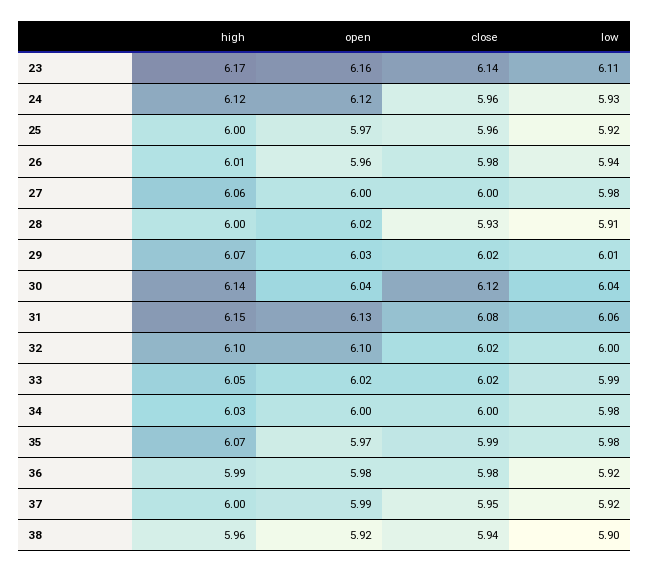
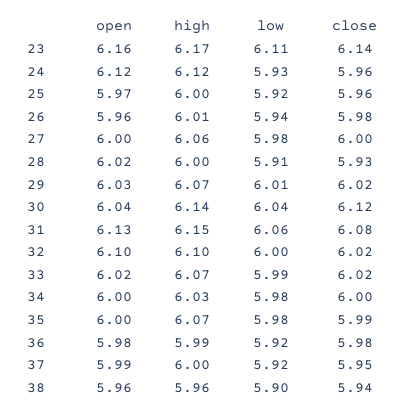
high, 33: 6.05 -> 6.07
open, 35: 5.97 -> 6
open, 38: 5.92 -> 5.96

